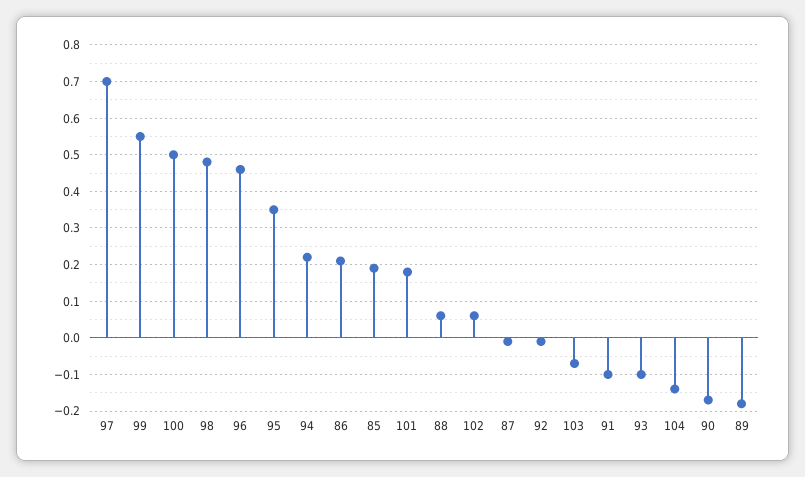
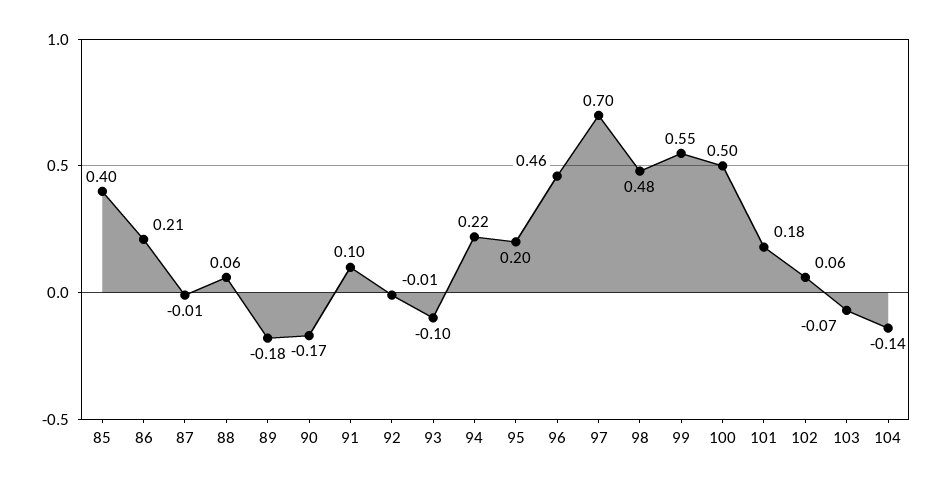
95: 0.35 -> 0.2
85: 0.2 -> 0.4
91: -0.1 -> 0.1

